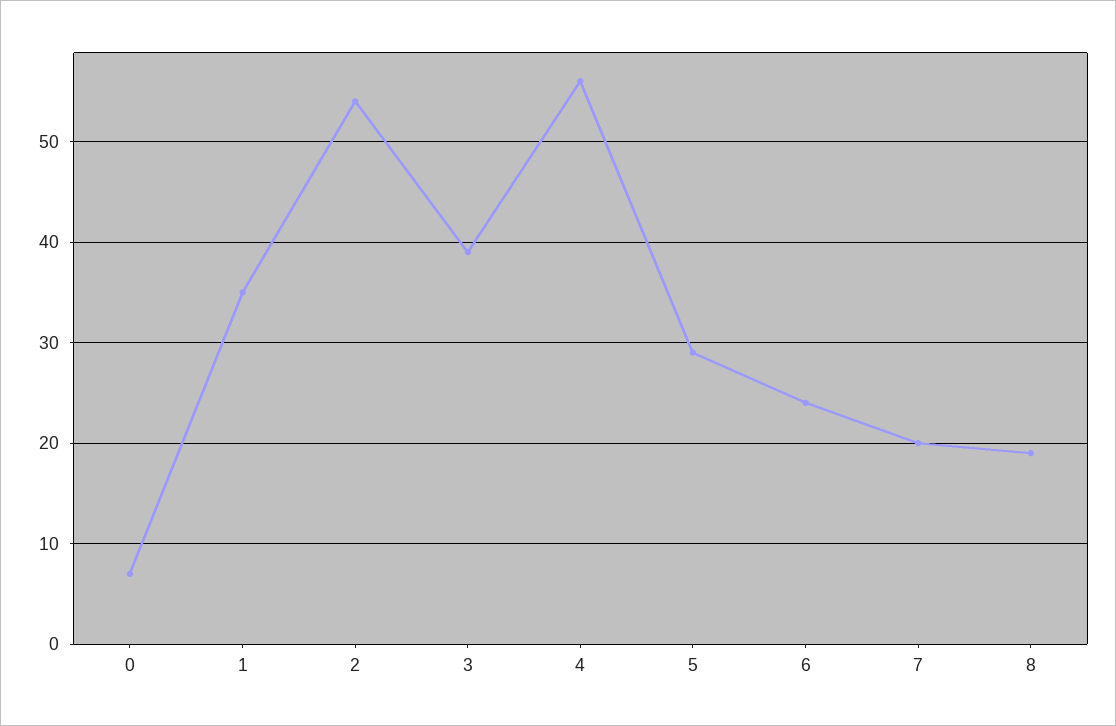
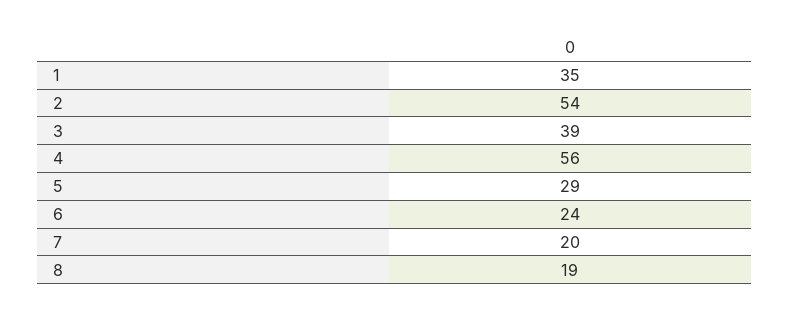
0: 7 -> none

